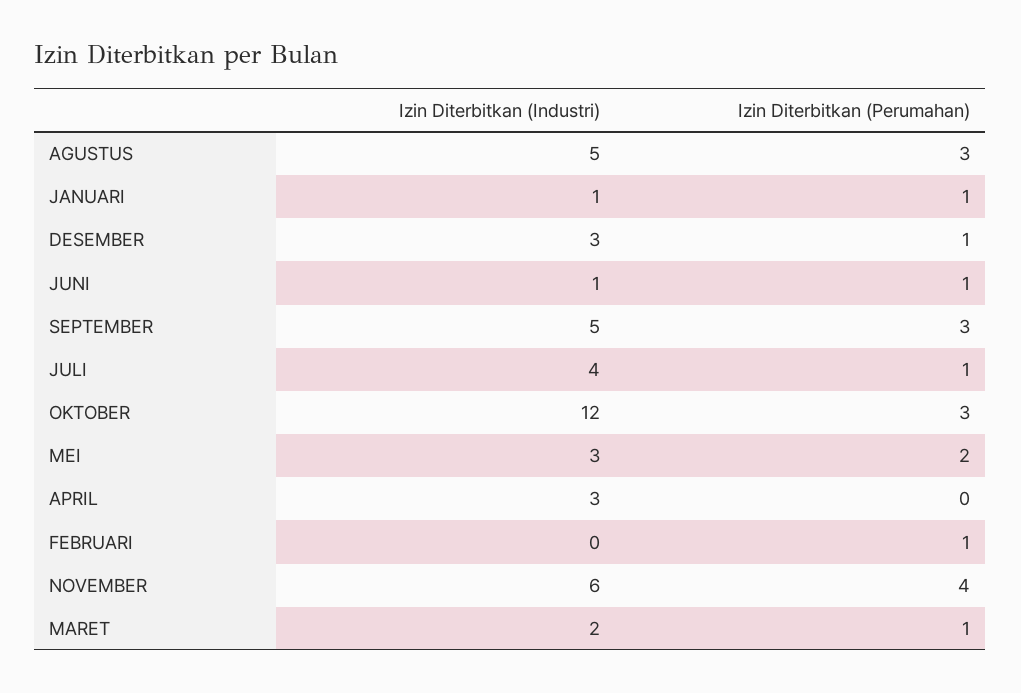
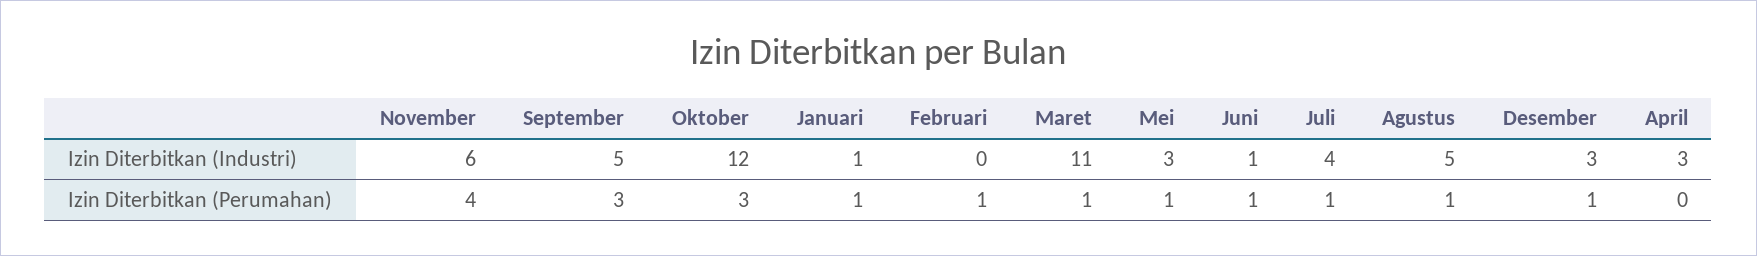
Izin Diterbitkan (Perumahan), AGUSTUS: 3 -> 1
Izin Diterbitkan (Perumahan), MEI: 2 -> 1
Izin Diterbitkan (Industri), MARET: 2 -> 11

